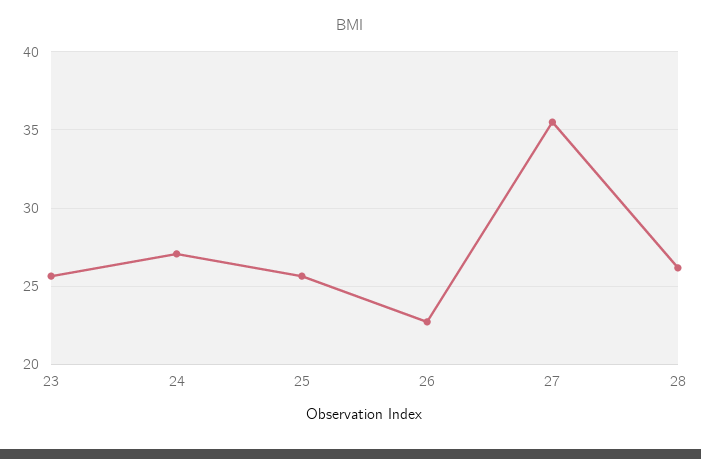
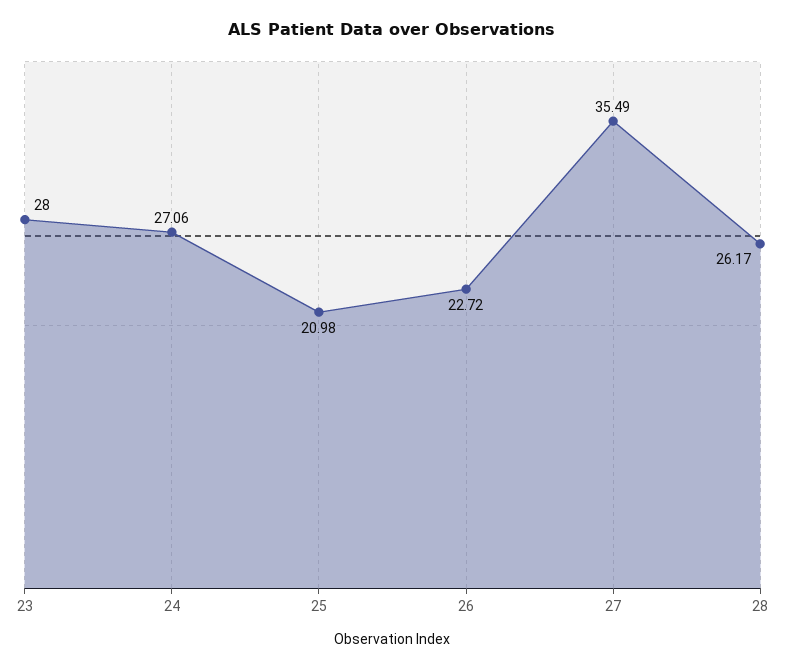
23: 25.5 -> 28
25: 25.5 -> 20.98

